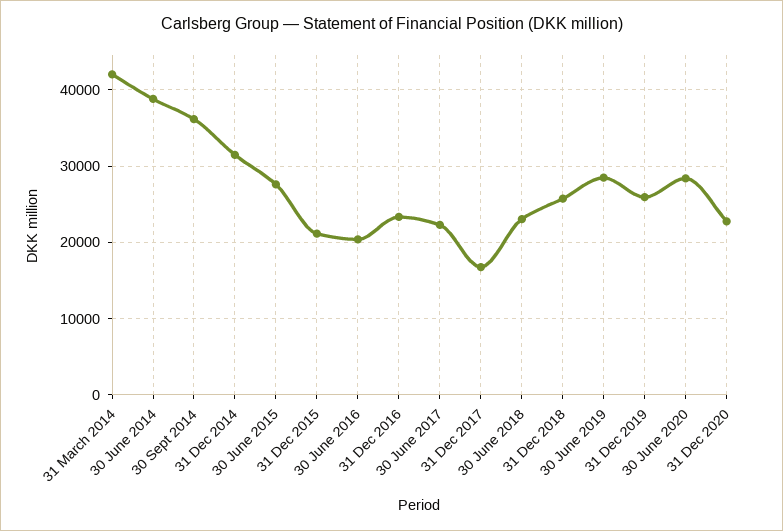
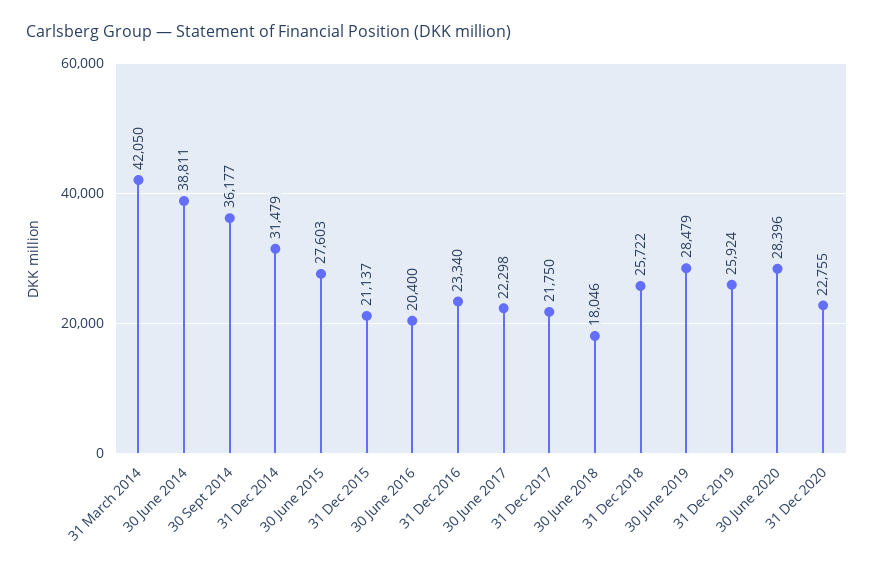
31 Dec 2017: 17000 -> 21750
30 June 2018: 23000 -> 18046

